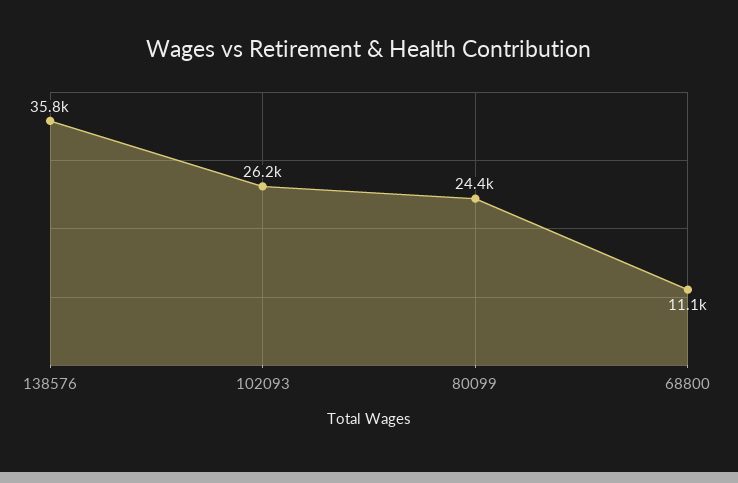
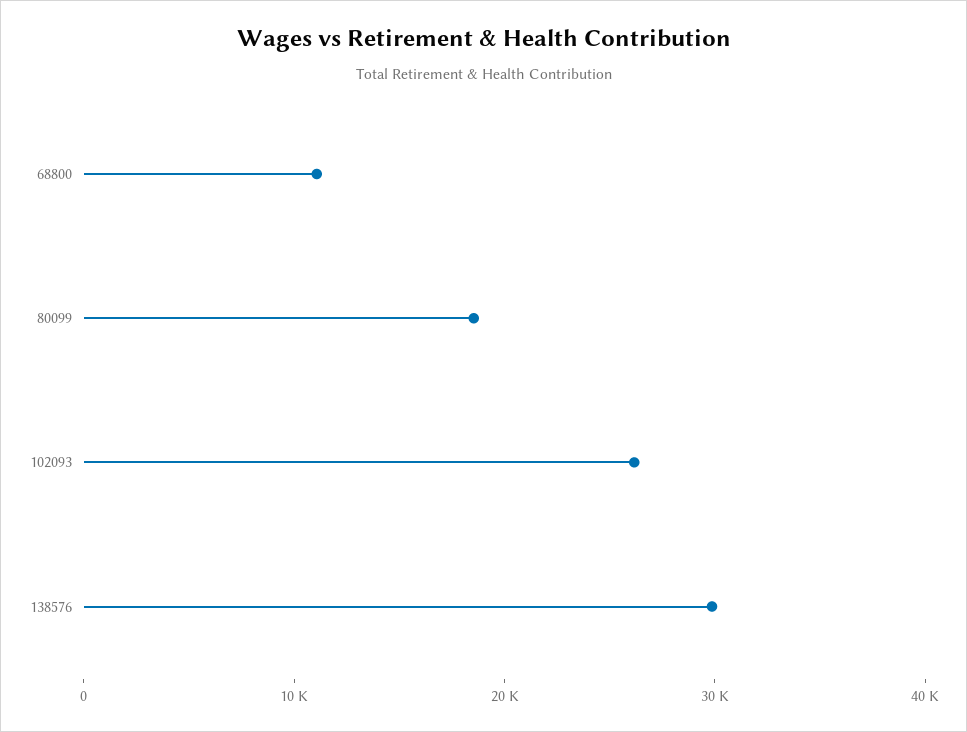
138576: 35800 -> 30000
80099: 24400 -> 18000

